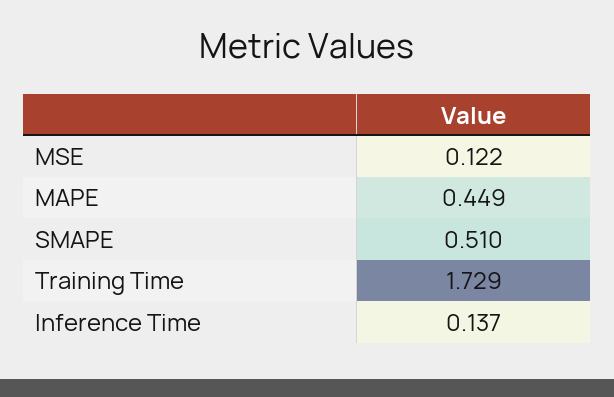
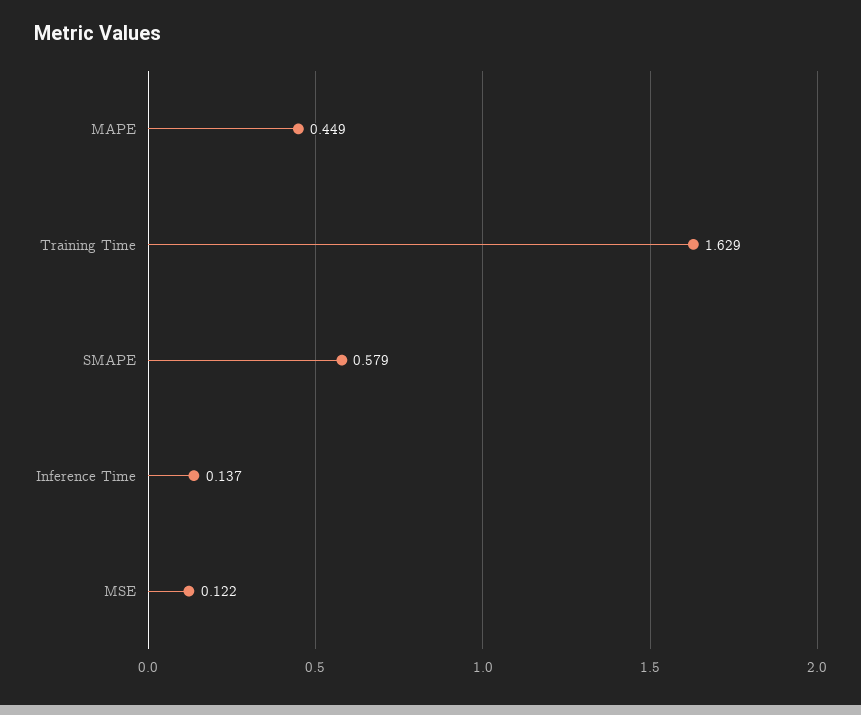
SMAPE: 0.51 -> 0.579
Training Time: 1.729 -> 1.629

